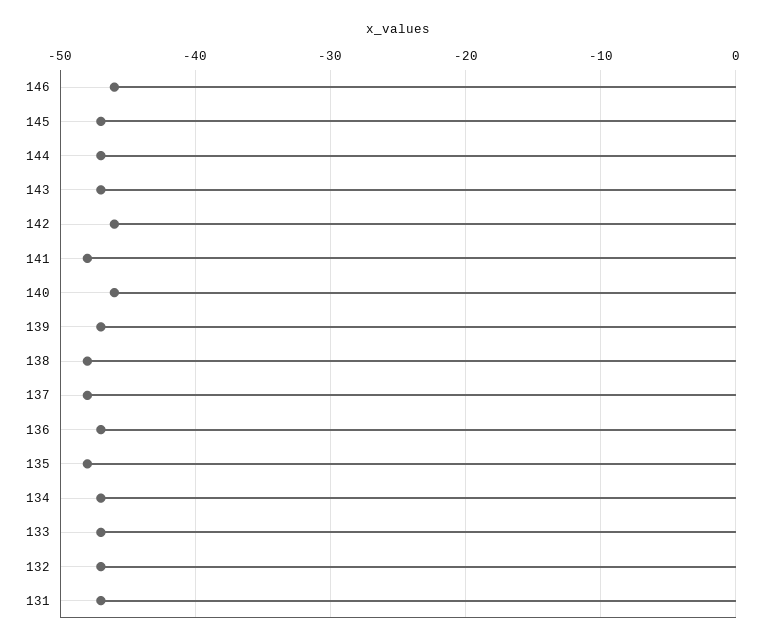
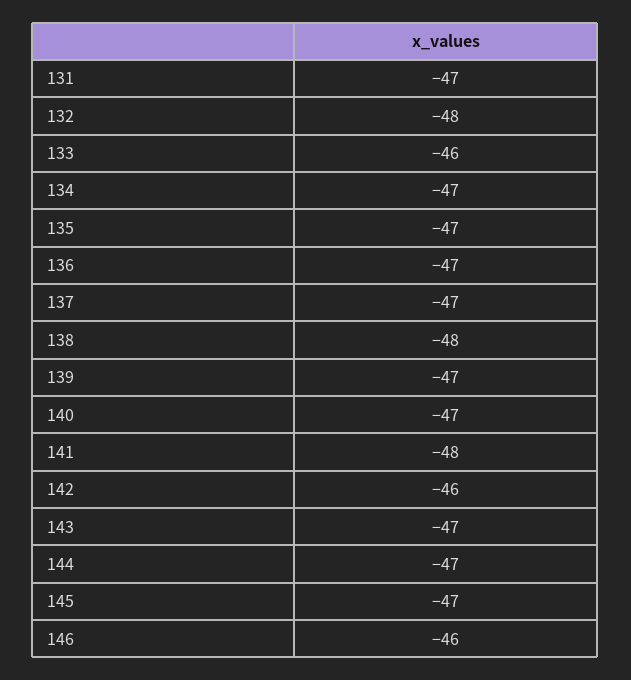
140: -46 -> -47
137: -48 -> -47
135: -48 -> -47
133: -47 -> -46
132: -47 -> -48

